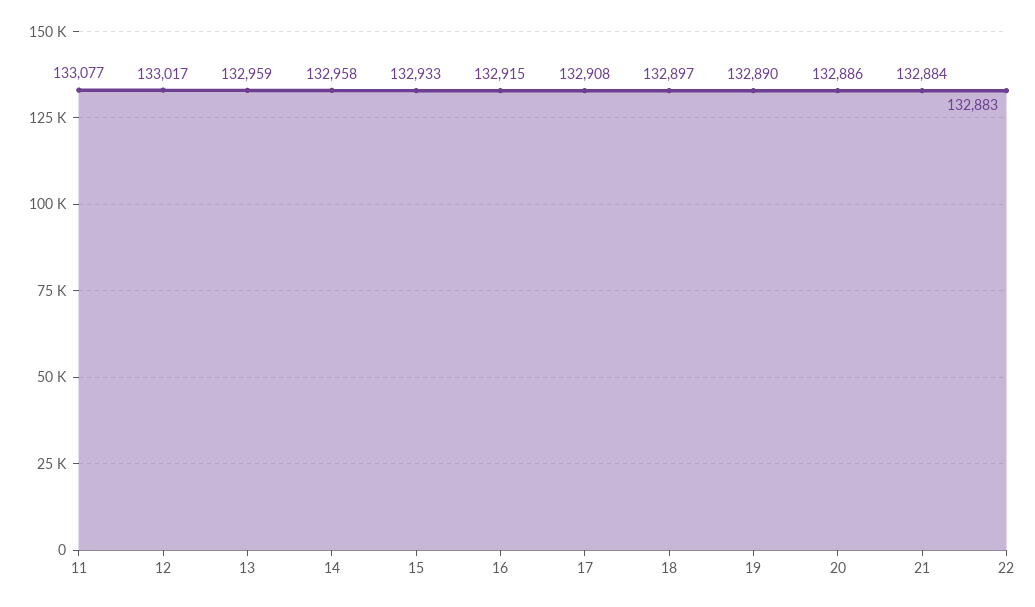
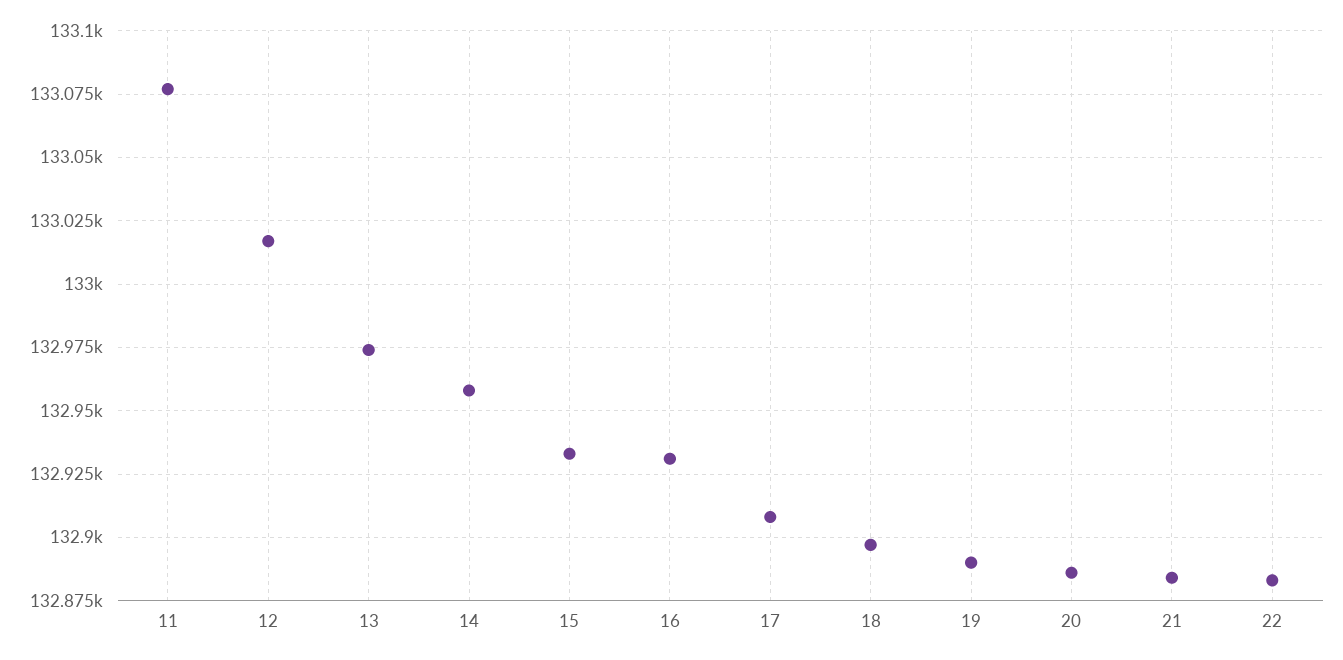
13: 132959 -> 132975
16: 132915 -> 132930

